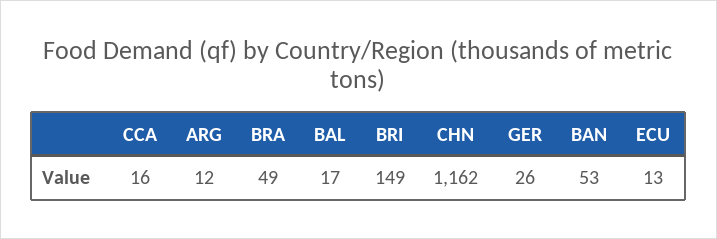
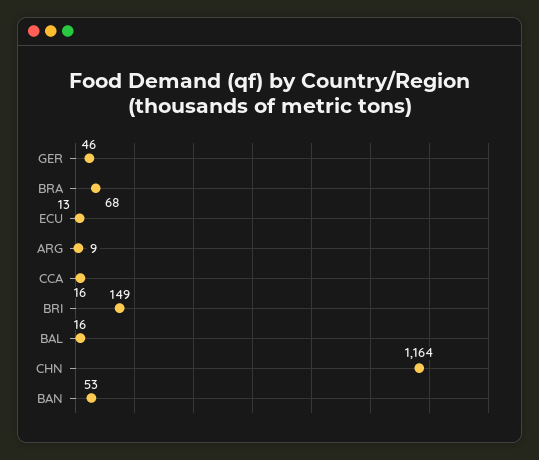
ARG: 12 -> 9
BRA: 49 -> 68
BAL: 17 -> 16
CHN: 1162 -> 1164
GER: 26 -> 46

